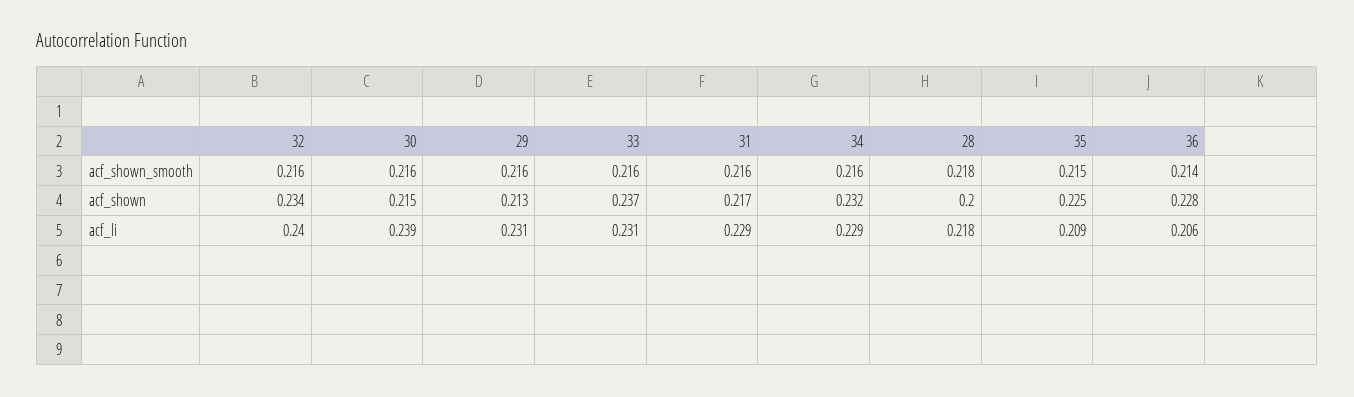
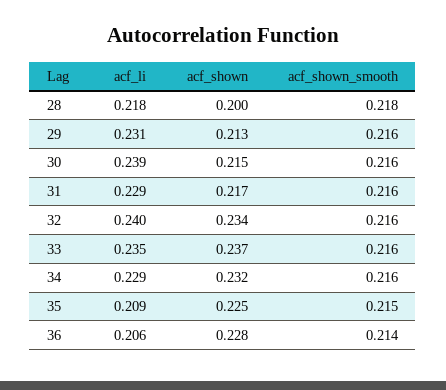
33, acf_li: 0.231 -> 0.235

